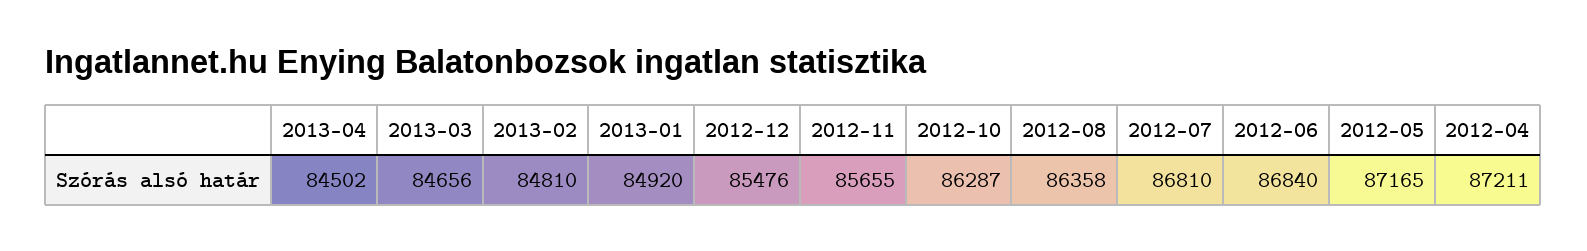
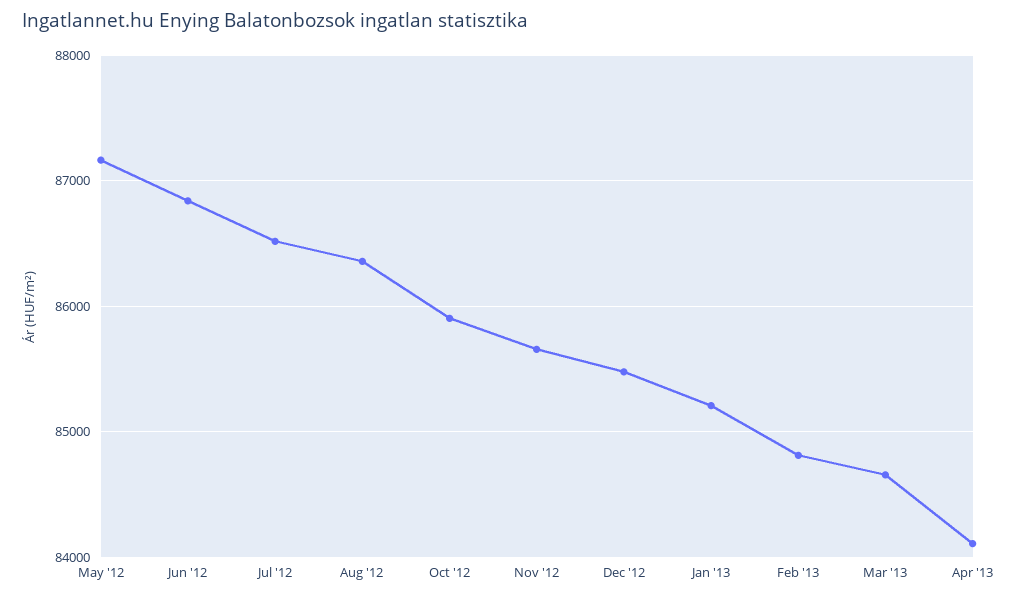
2013-04: 84502 -> 84100
2013-01: 84920 -> 85200
2012-10: 86287 -> 85900
2012-07: 86810 -> 86500
2012-04: 87211 -> none

